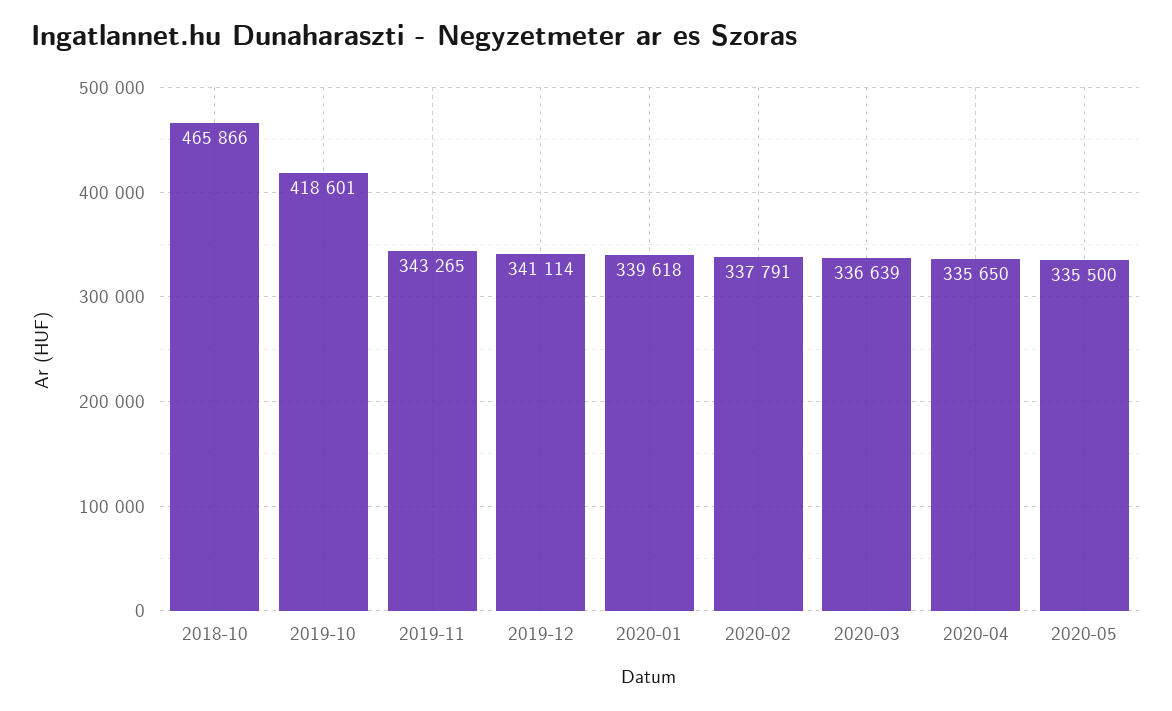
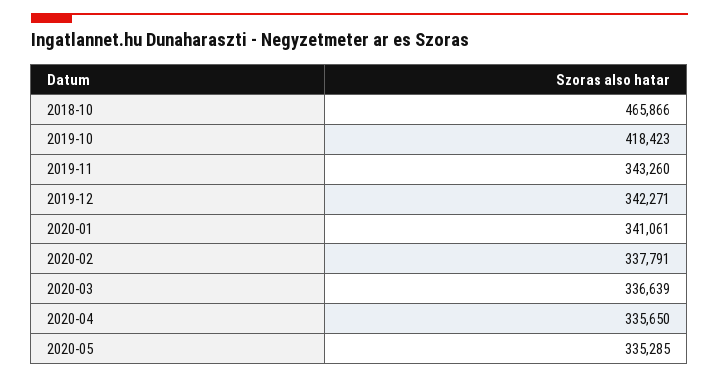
2019-10: 418601 -> 418423
2019-11: 343265 -> 343260
2019-12: 341114 -> 342271
2020-01: 339618 -> 341061
2020-05: 335500 -> 335285

